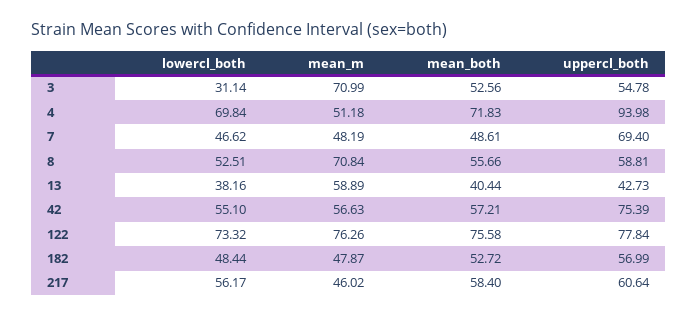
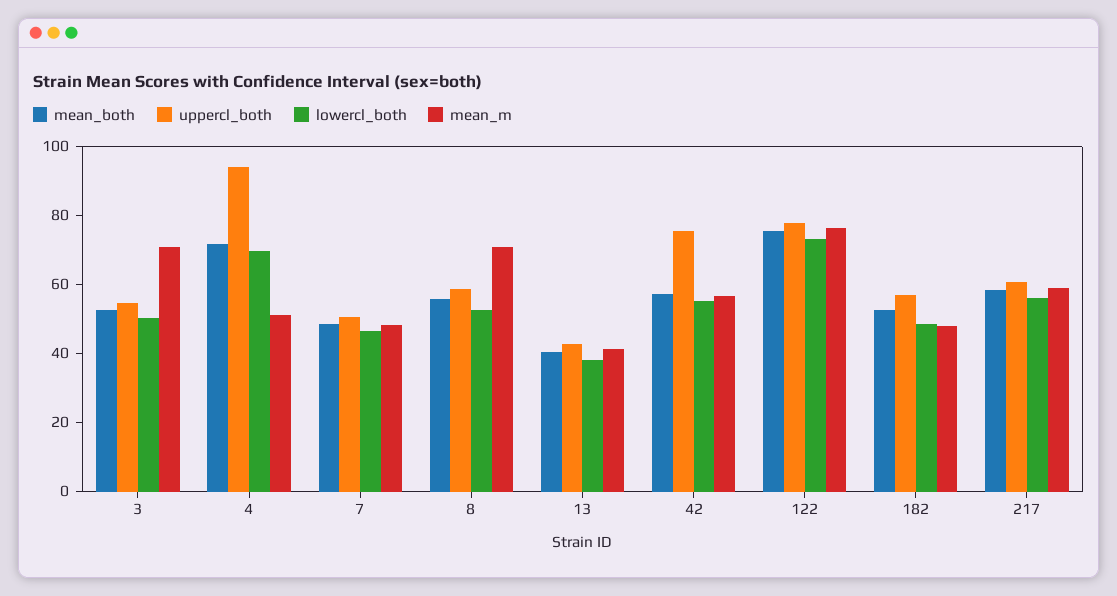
lowercl_both, 3: 31.14 -> 50
uppercl_both, 7: 69.4 -> 50
mean_m, 13: 58.89 -> 40
mean_m, 217: 46.02 -> 60

